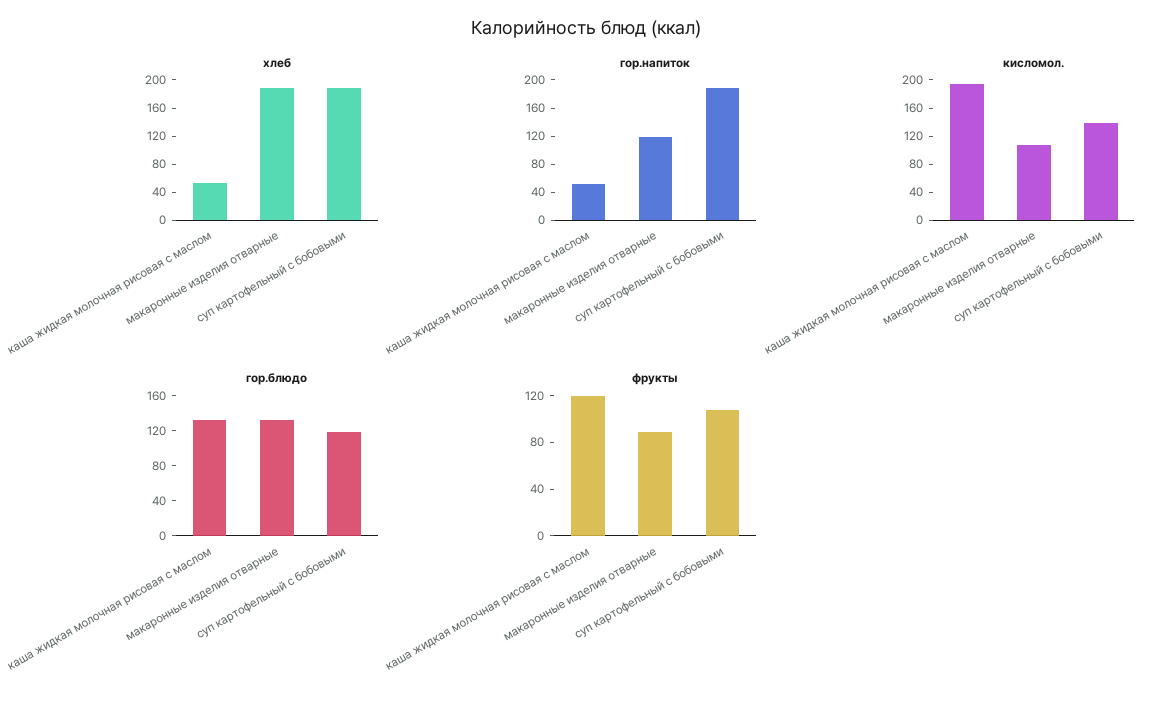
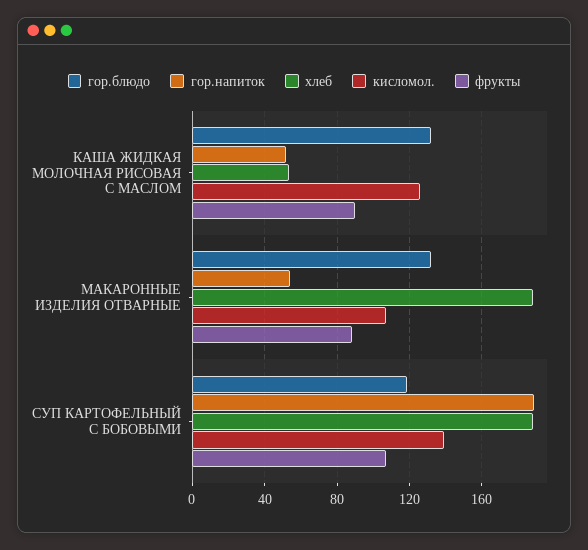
гор.напиток, макаронные изделия отварные: 120 -> 55
кисломол., каша жидкая молочная рисовая с маслом: 200 -> 125
фрукты, каша жидкая молочная рисовая с маслом: 120 -> 90

